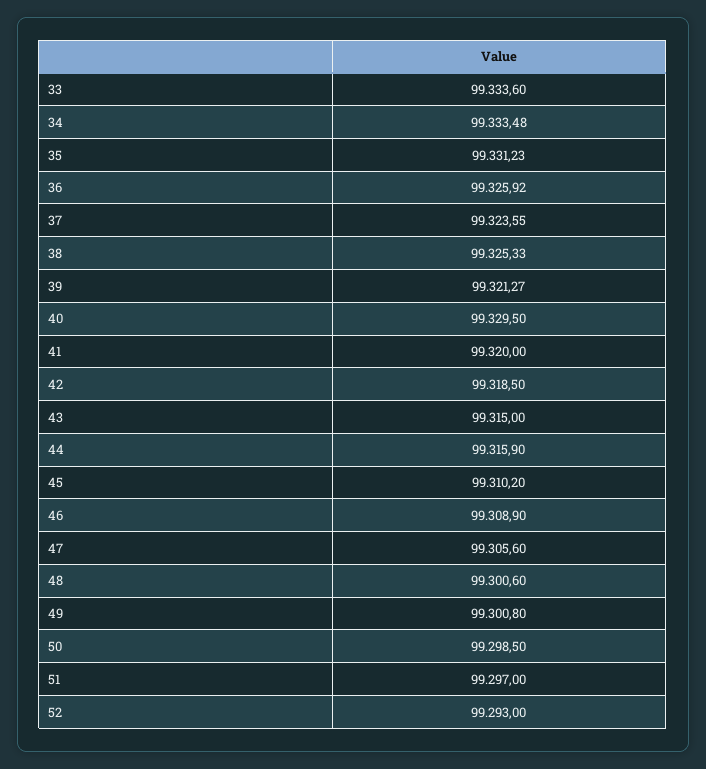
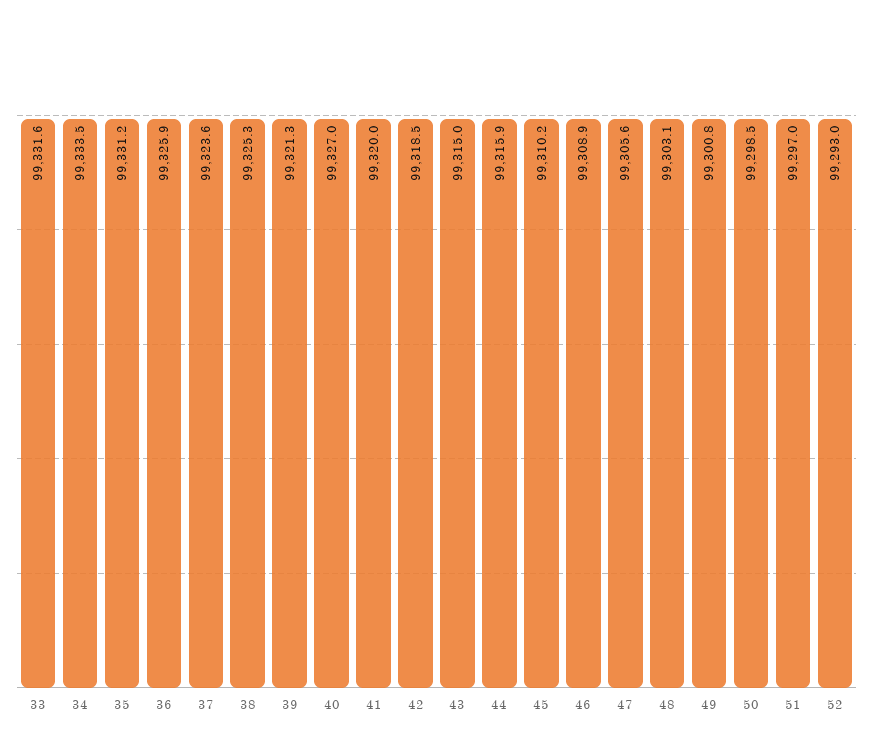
33: 99333.6 -> 99331.6
40: 99329.5 -> 99327
48: 99300.6 -> 99303.1

